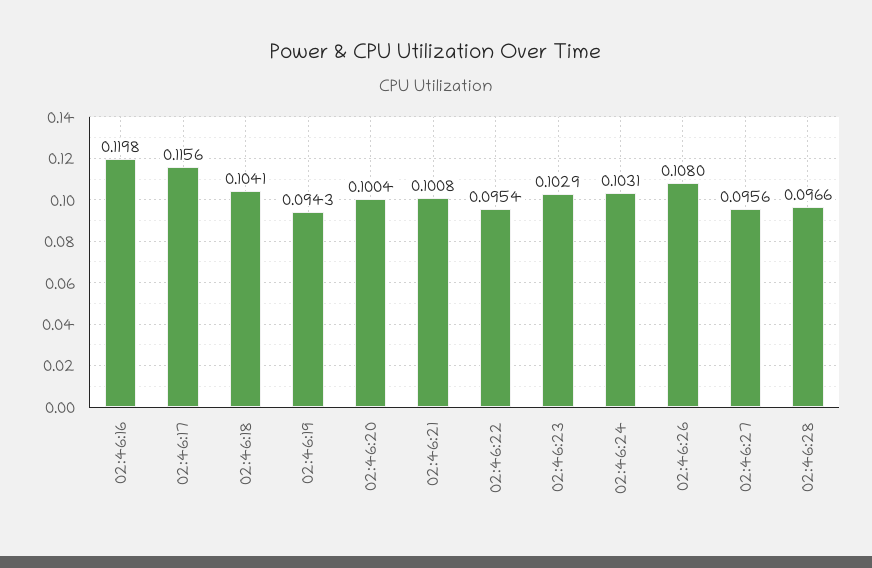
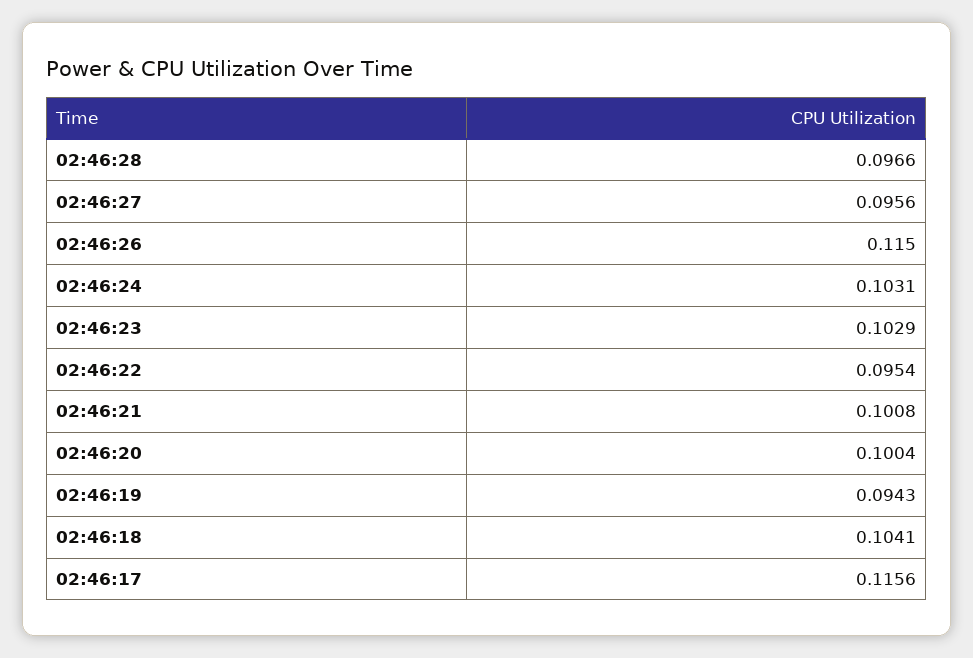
02:46:16: 0.1198 -> none
02:46:26: 0.108 -> 0.115

